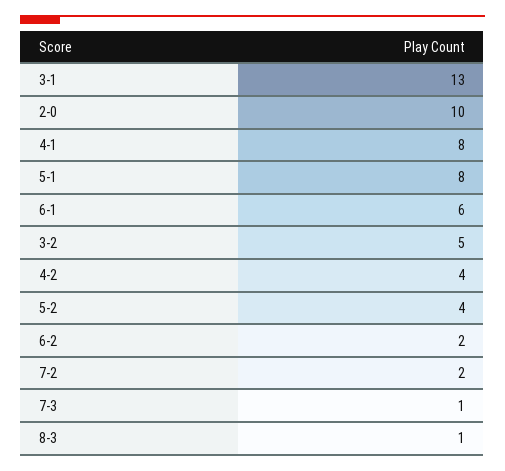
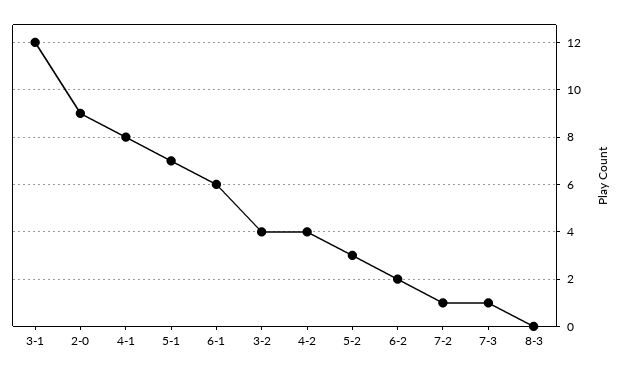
3-1: 13 -> 12
2-0: 10 -> 9
5-1: 8 -> 7
3-2: 5 -> 4
5-2: 4 -> 3
7-2: 2 -> 1
8-3: 1 -> 0

